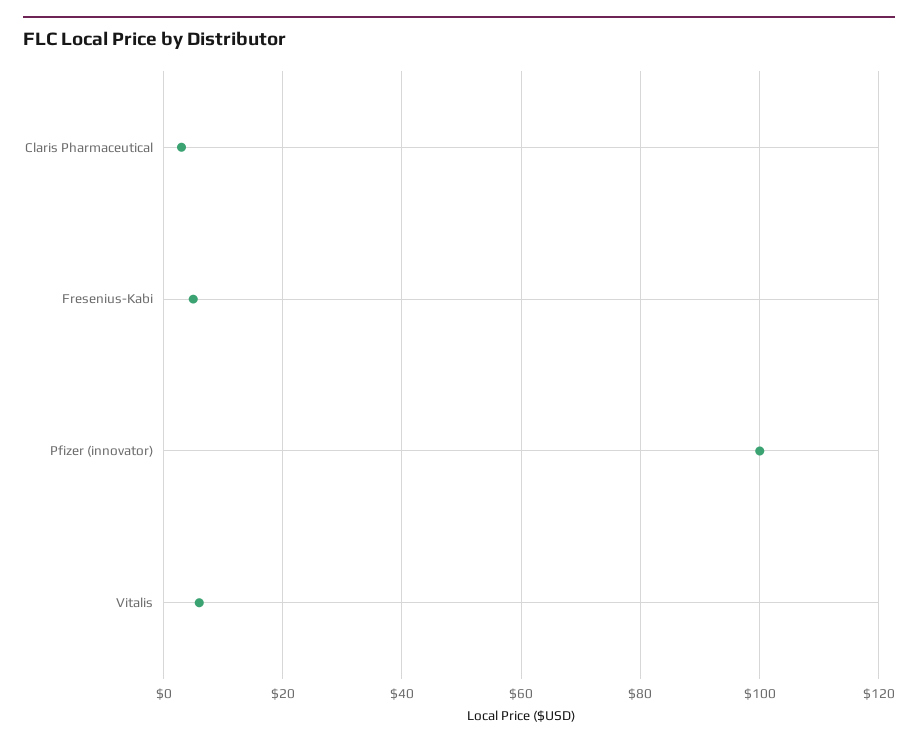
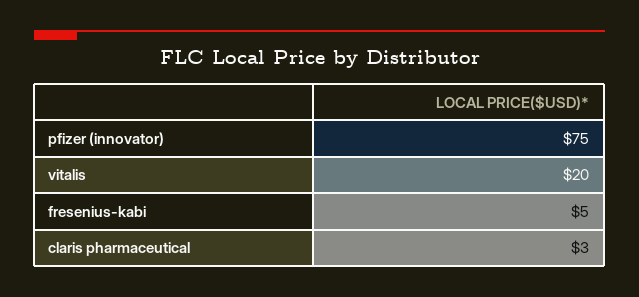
Pfizer (innovator): 100 -> 75
Vitalis: 5 -> 20

